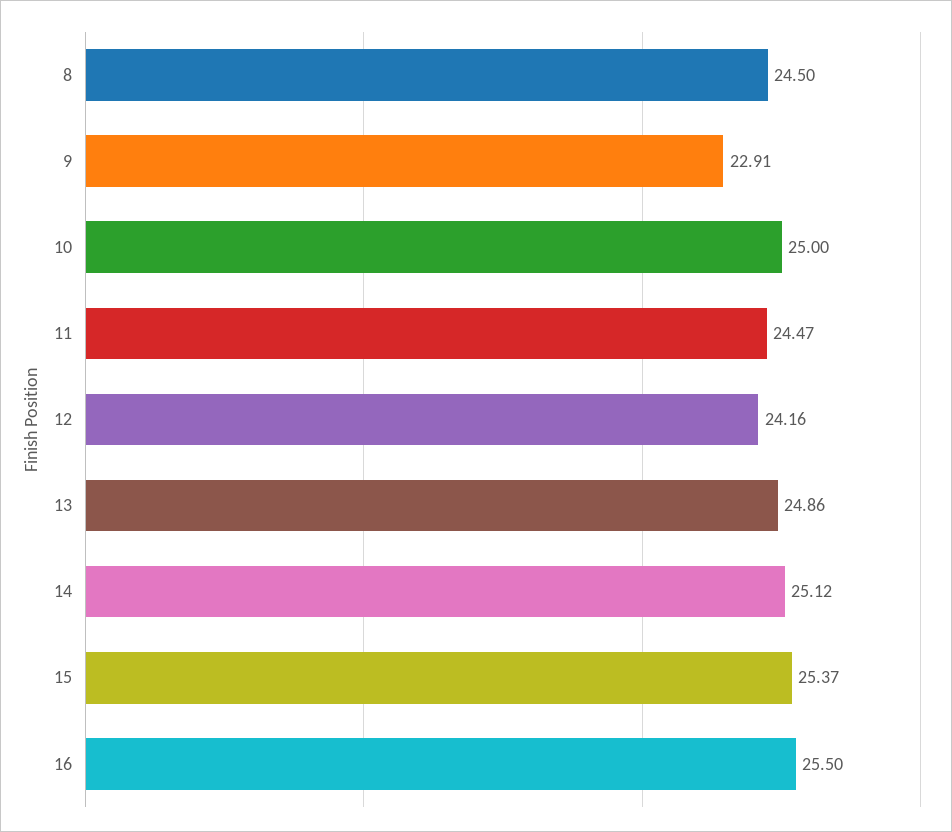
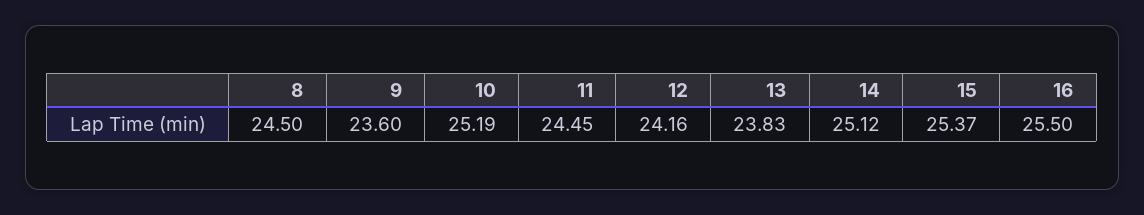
9: 22.91 -> 23.6
10: 25 -> 25.19
11: 24.47 -> 24.45
13: 24.86 -> 23.83

